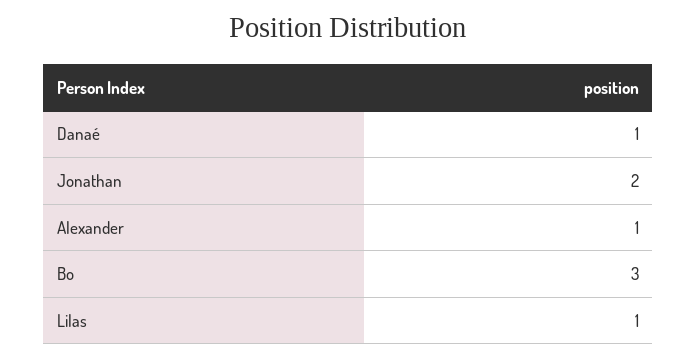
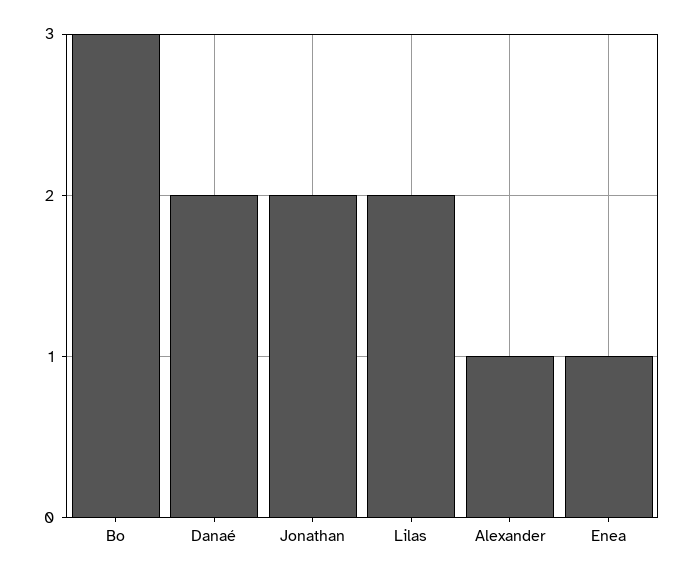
Danaé: 1 -> 2
Lilas: 1 -> 2
Enea: none -> 1

